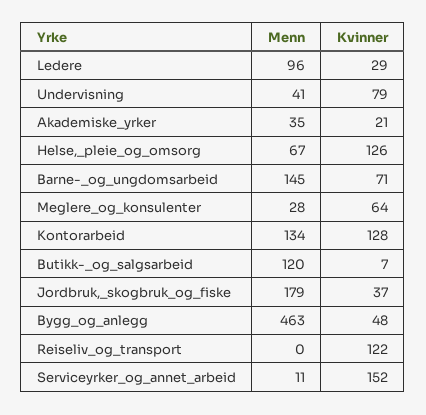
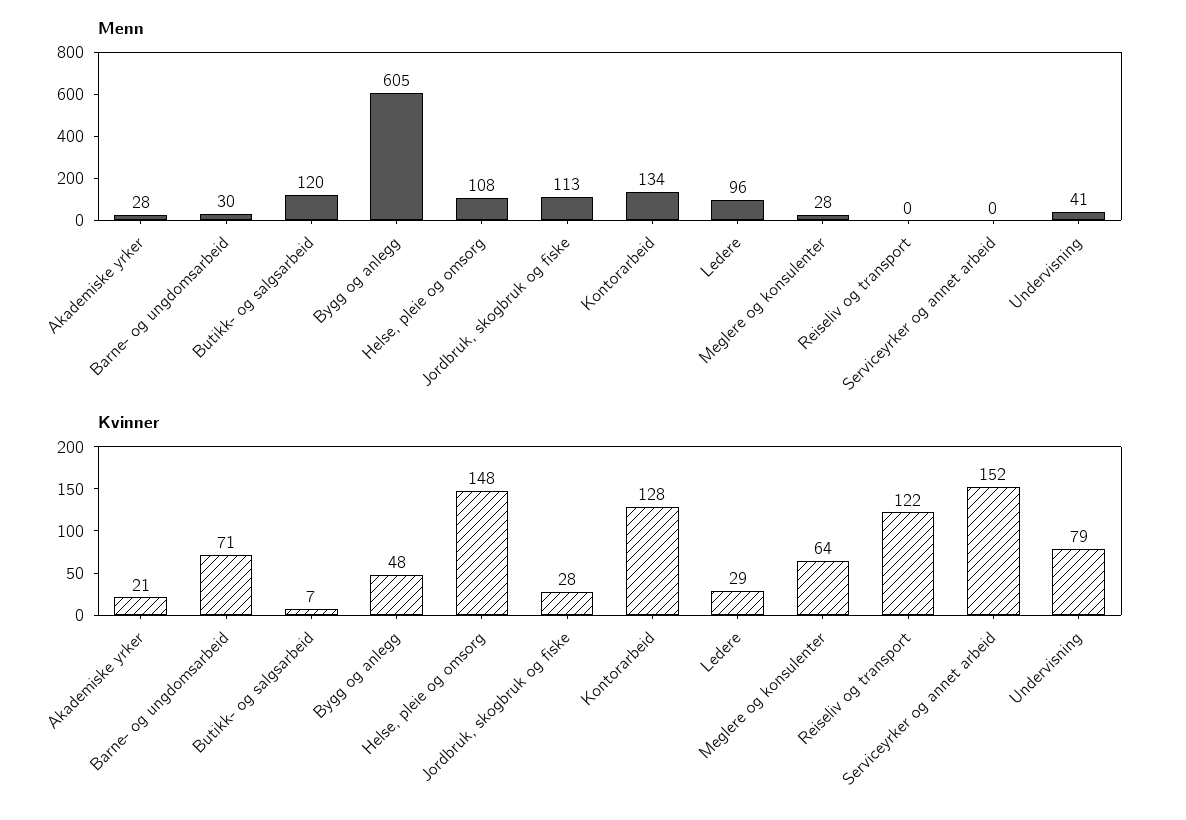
Menn, Akademiske_yrker: 35 -> 28
Menn, Helse,_pleie_og_omsorg: 67 -> 108
Kvinner, Helse,_pleie_og_omsorg: 126 -> 148
Menn, Barne-_og_ungdomsarbeid: 145 -> 30
Menn, Jordbruk,_skogbruk_og_fiske: 179 -> 113
Kvinner, Jordbruk,_skogbruk_og_fiske: 37 -> 28
Menn, Bygg_og_anlegg: 463 -> 605
Menn, Serviceyrker_og_annet_arbeid: 11 -> 0

